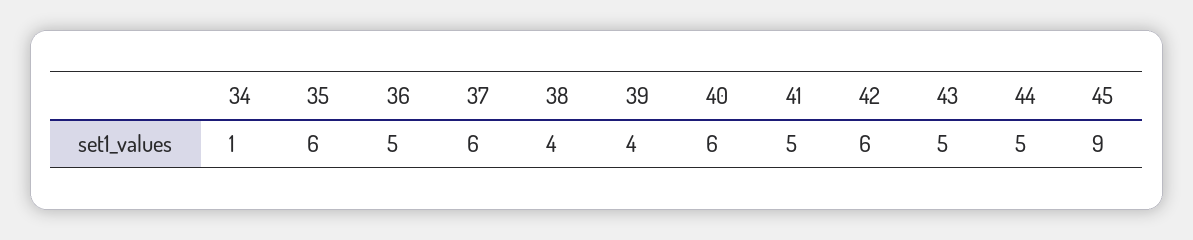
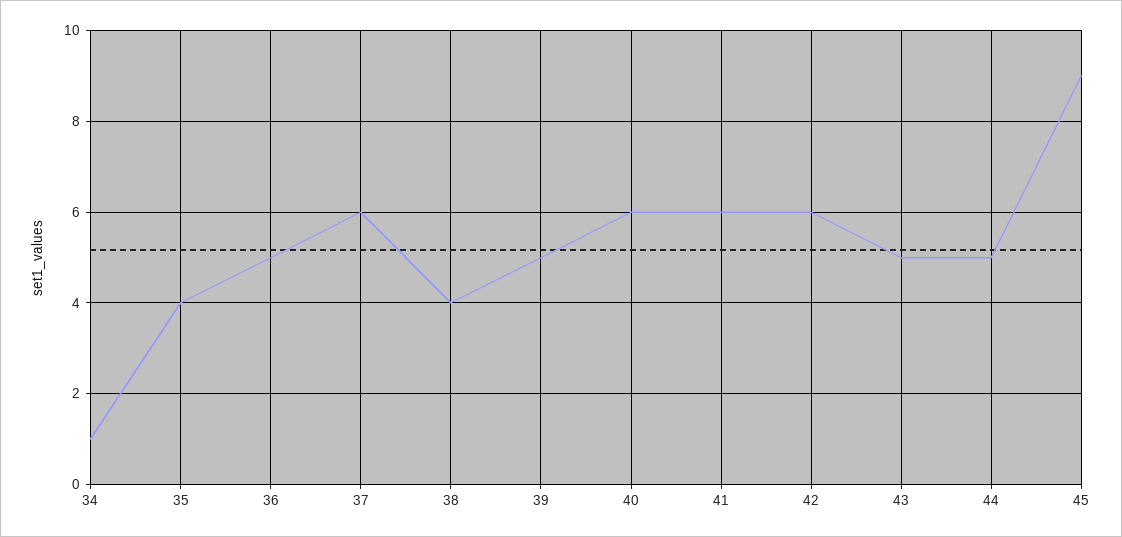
35: 6 -> 4
39: 4 -> 5
41: 5 -> 6

